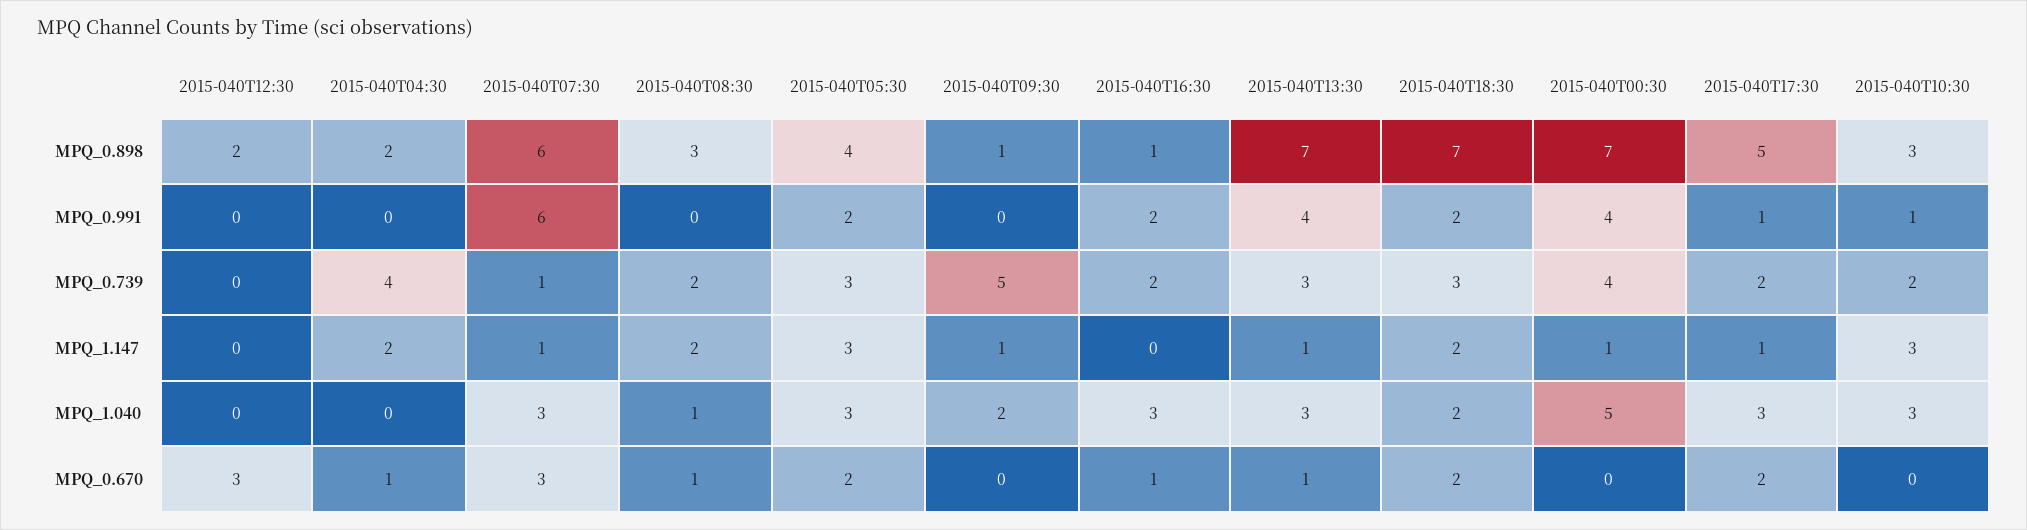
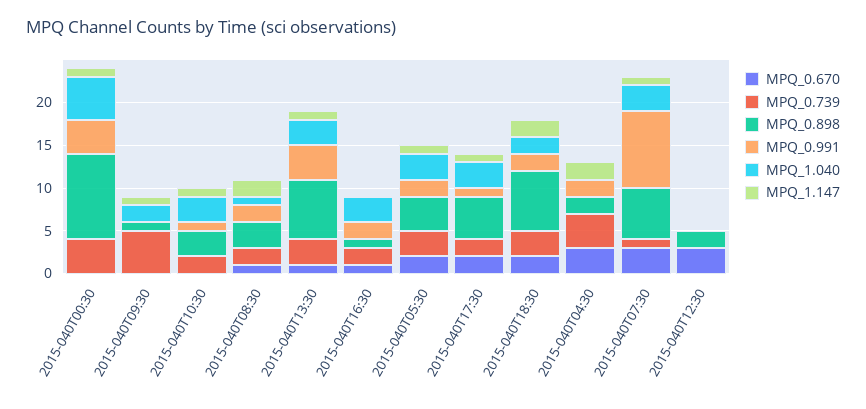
MPQ_0.898, 2015-040T00:30: 7 -> 10
MPQ_0.991, 2015-040T04:30: 0 -> 2
MPQ_0.991, 2015-040T07:30: 6 -> 9
MPQ_0.991, 2015-040T08:30: 0 -> 2
MPQ_1.147, 2015-040T05:30: 3 -> 1
MPQ_1.147, 2015-040T10:30: 3 -> 1
MPQ_0.670, 2015-040T04:30: 1 -> 3

